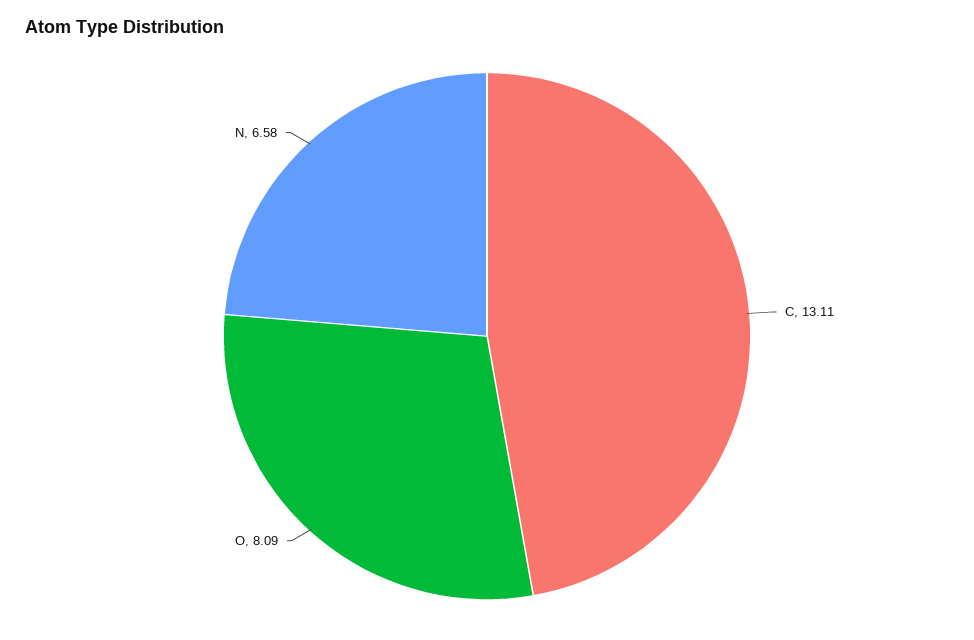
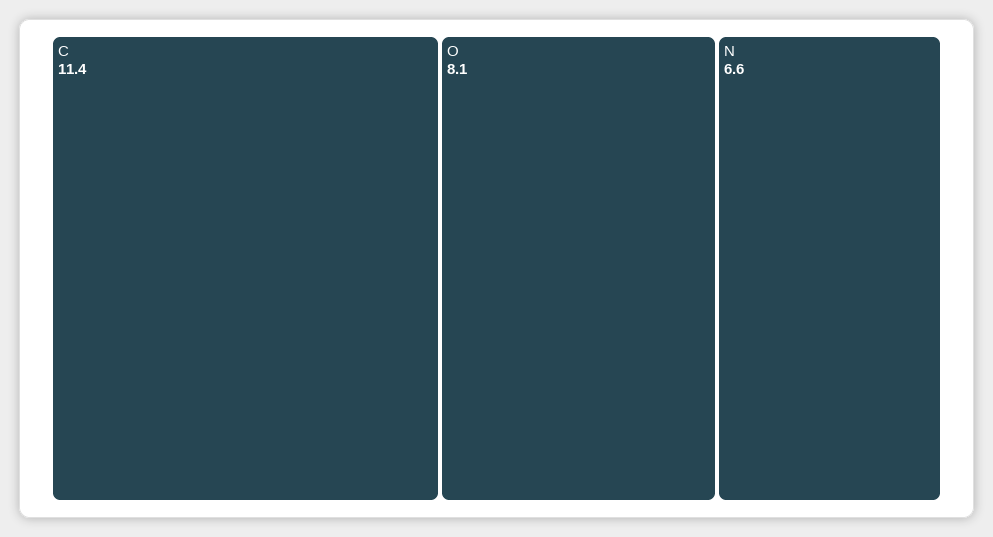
C: 13.11 -> 11.4

